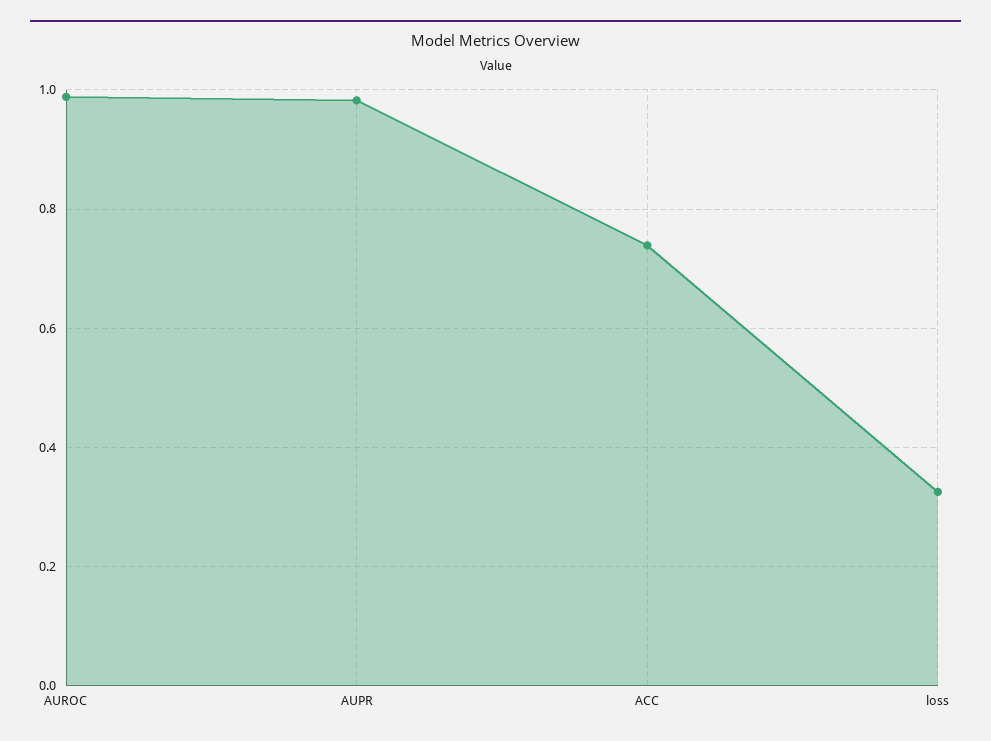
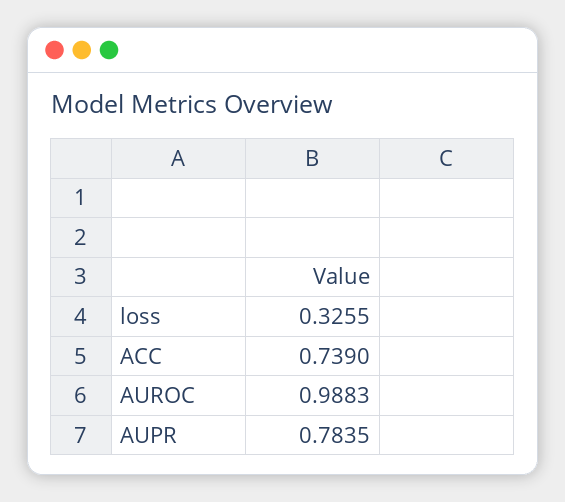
AUPR: 0.98 -> 0.7835

